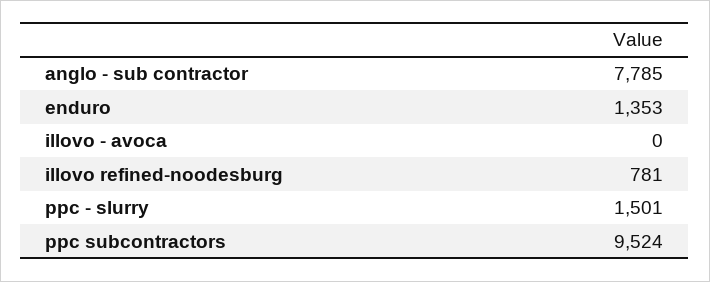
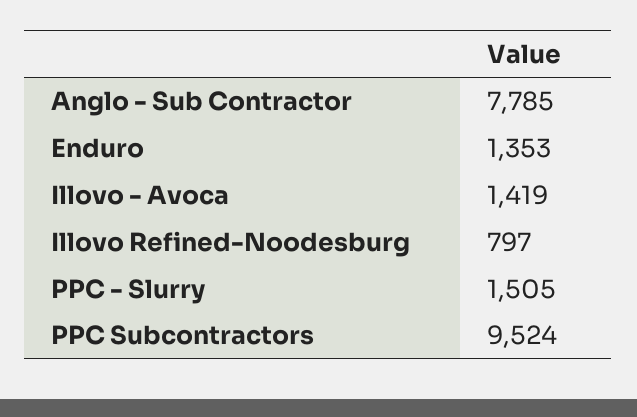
illovo - avoca: 0 -> 1419
illovo refined-noodesburg: 781 -> 797
ppc - slurry: 1501 -> 1505

